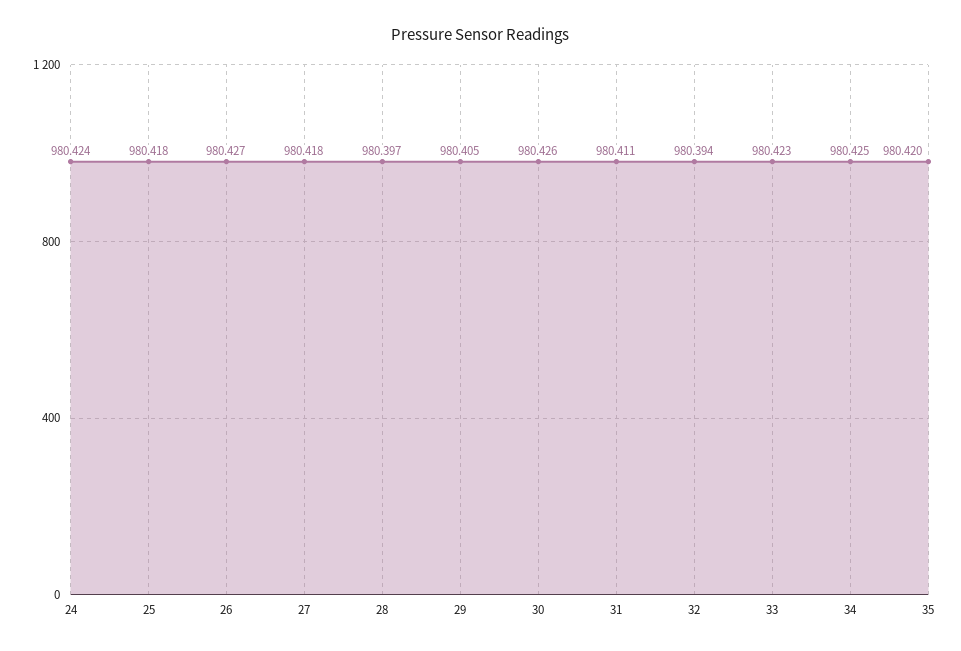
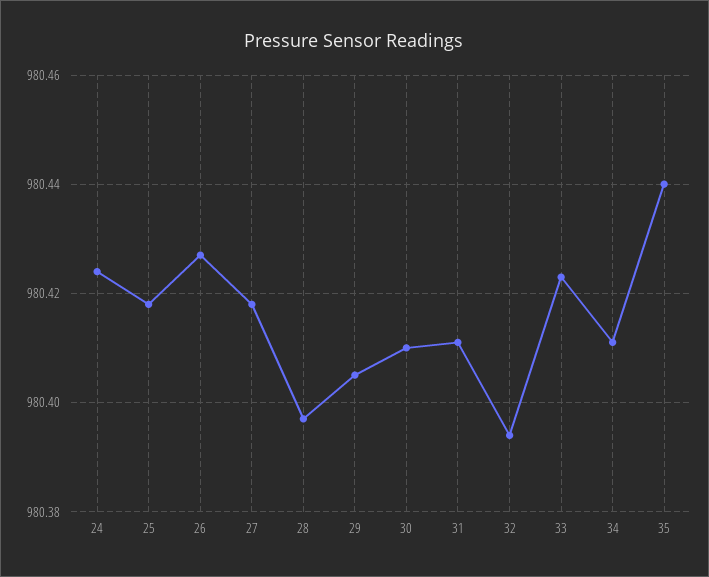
30: 980.426 -> 980.41
34: 980.425 -> 980.41
35: 980.42 -> 980.44

